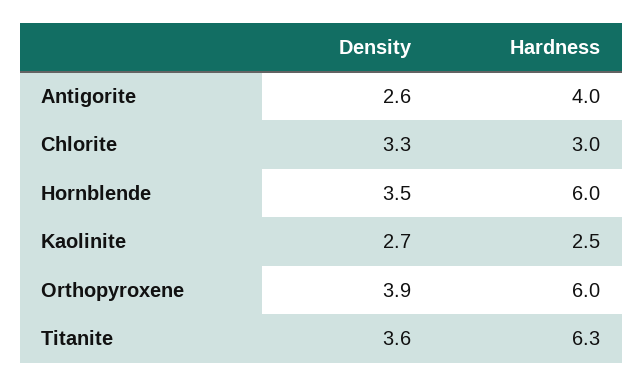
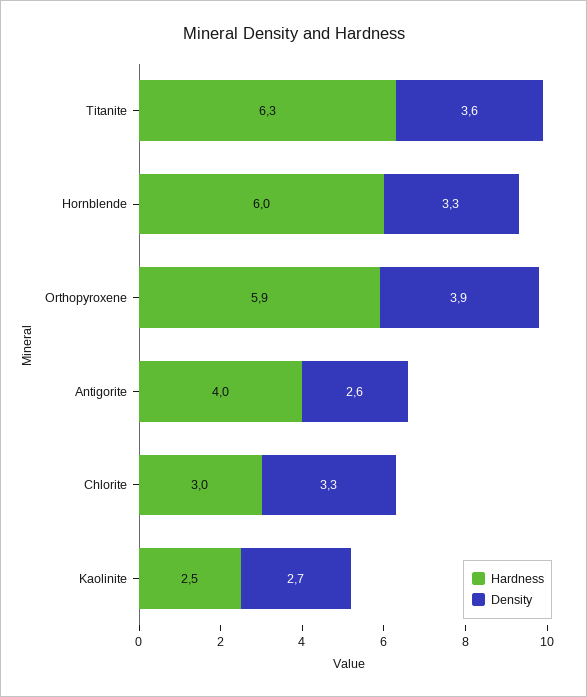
Density, Hornblende: 3.5 -> 3.3
Hardness, Orthopyroxene: 6 -> 5.9

